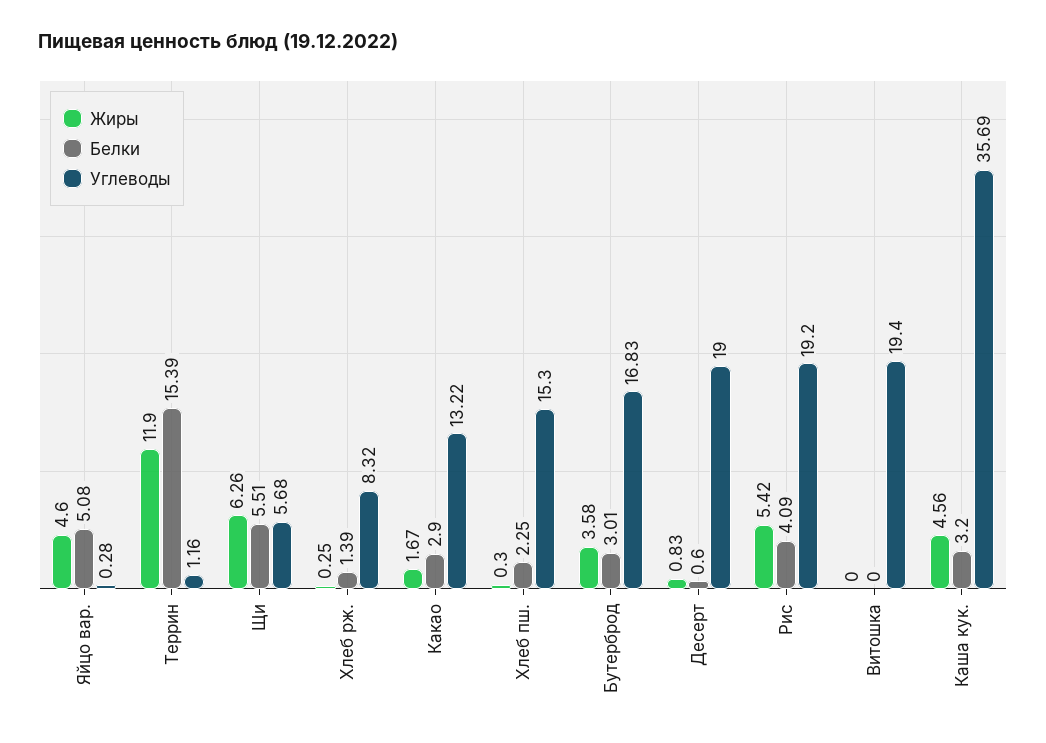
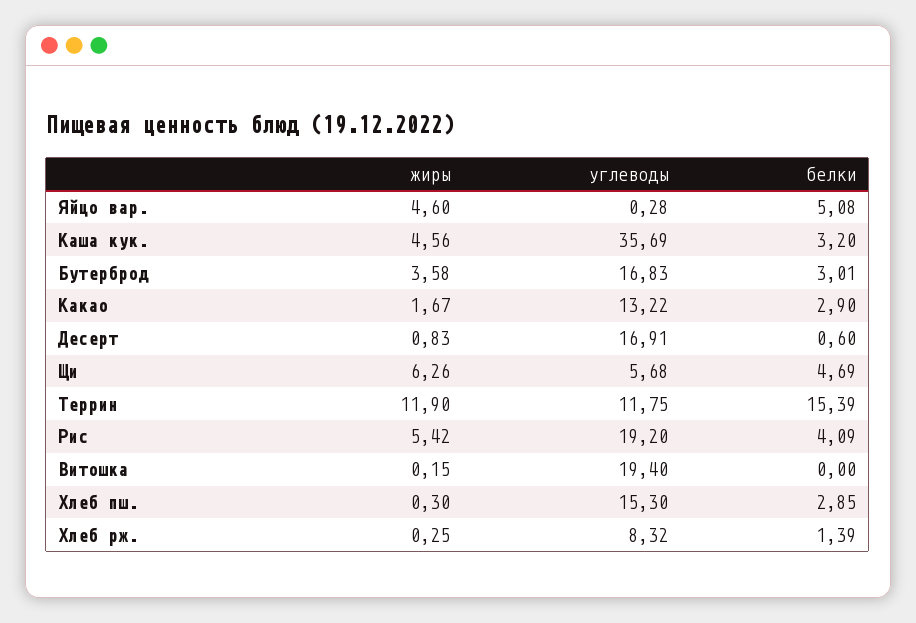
Углеводы, Террин: 1.16 -> 11.75
Белки, Щи: 5.51 -> 4.69
Белки, Хлеб пш.: 2.25 -> 2.85
Углеводы, Десерт: 19 -> 16.91
Жиры, Витошка: 0 -> 0.15

